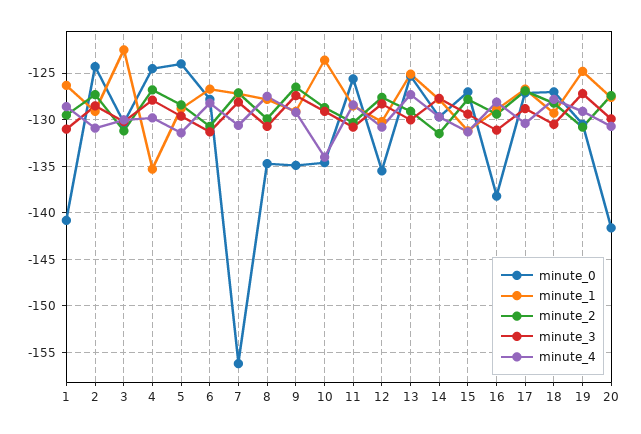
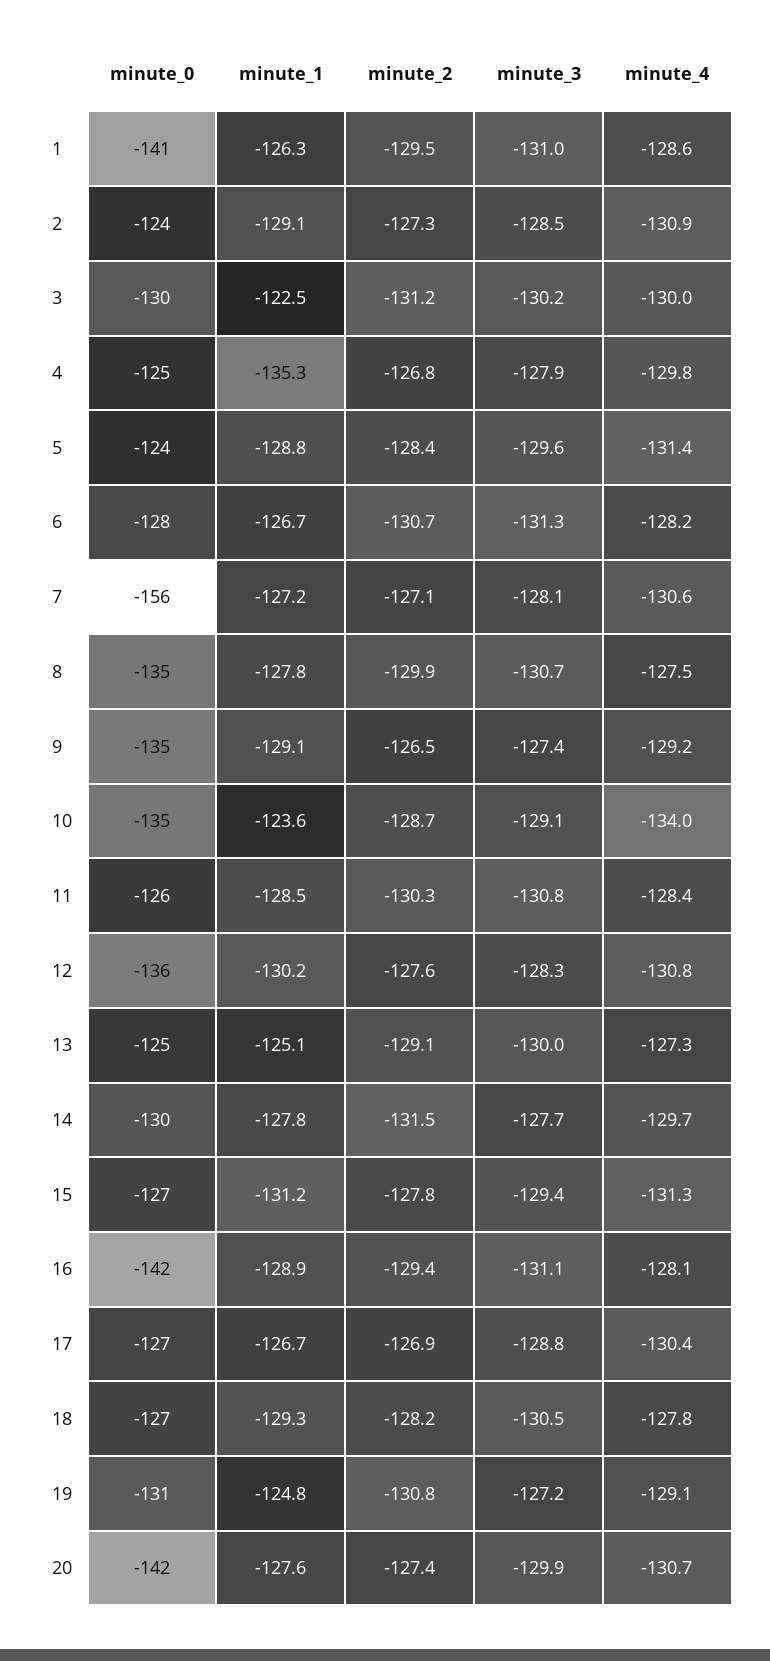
minute_0, 16: -138 -> -142

